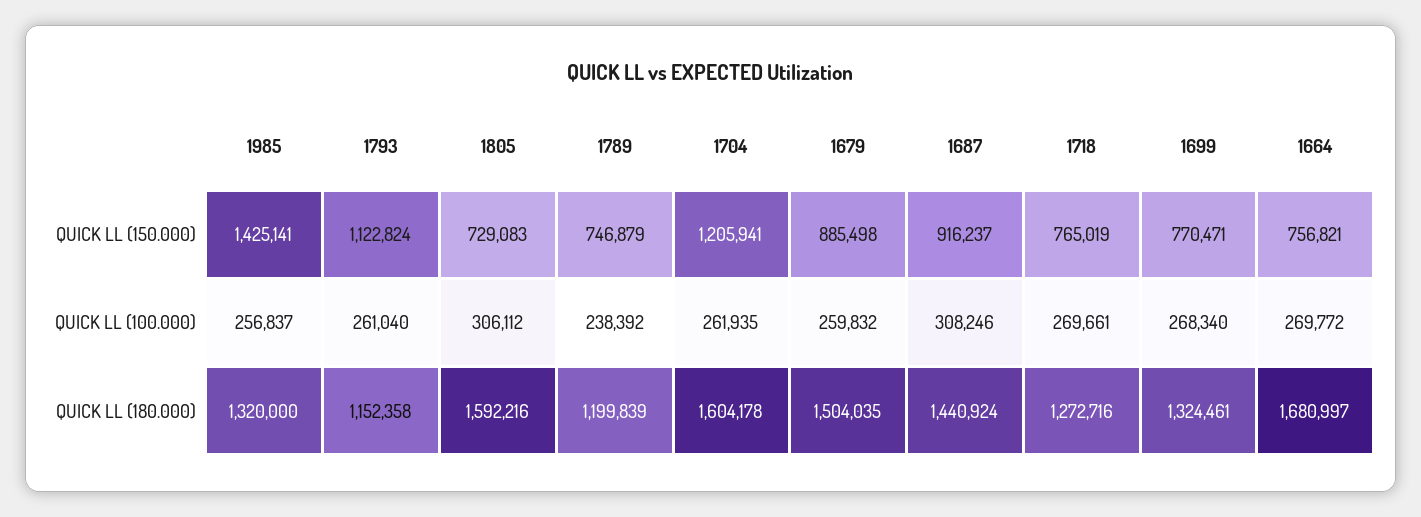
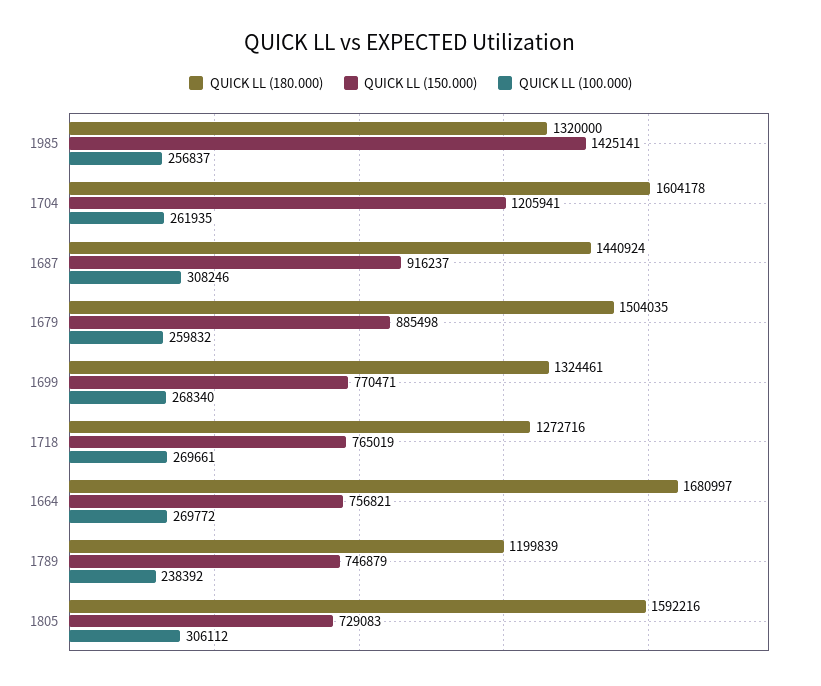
QUICK LL (150.000), 1793: 1122824 -> none
QUICK LL (100.000), 1793: 261040 -> none
QUICK LL (180.000), 1793: 1152358 -> none

